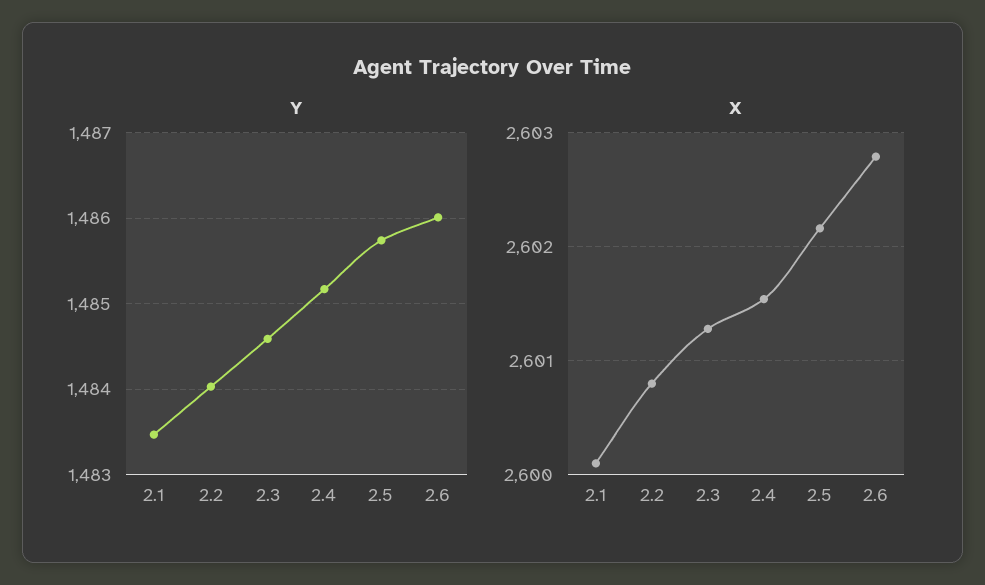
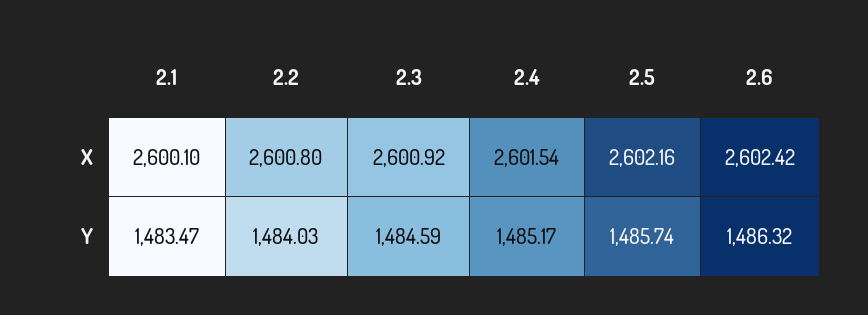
Y, 2.6: 1486 -> 1486.32
X, 2.3: 2601.3 -> 2600.92
X, 2.6: 2602.8 -> 2602.42

